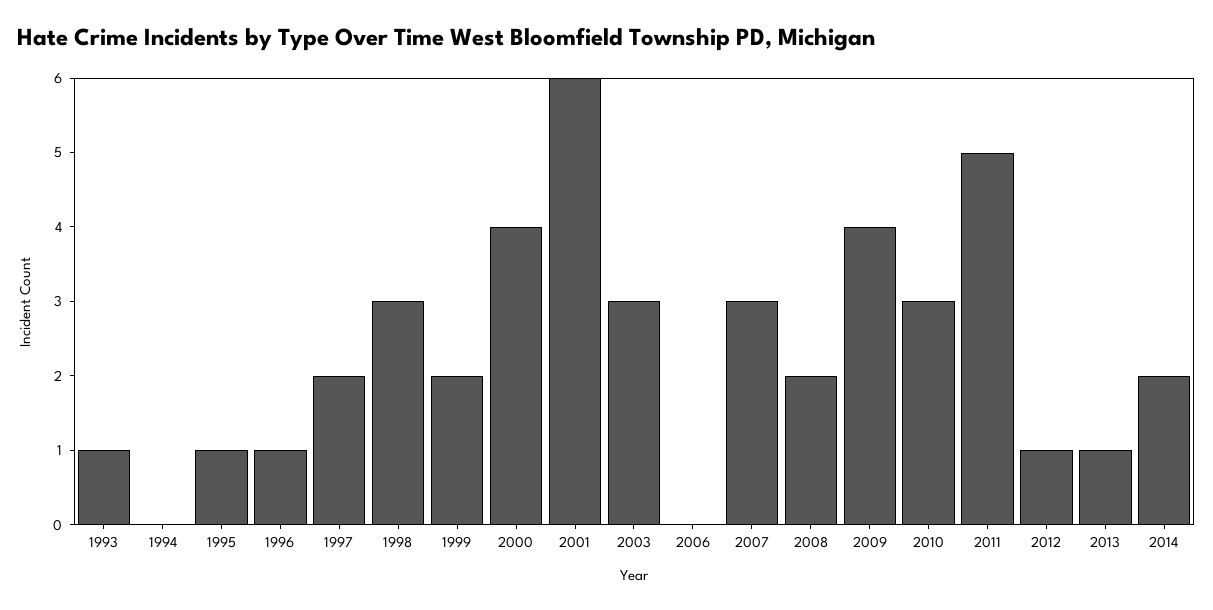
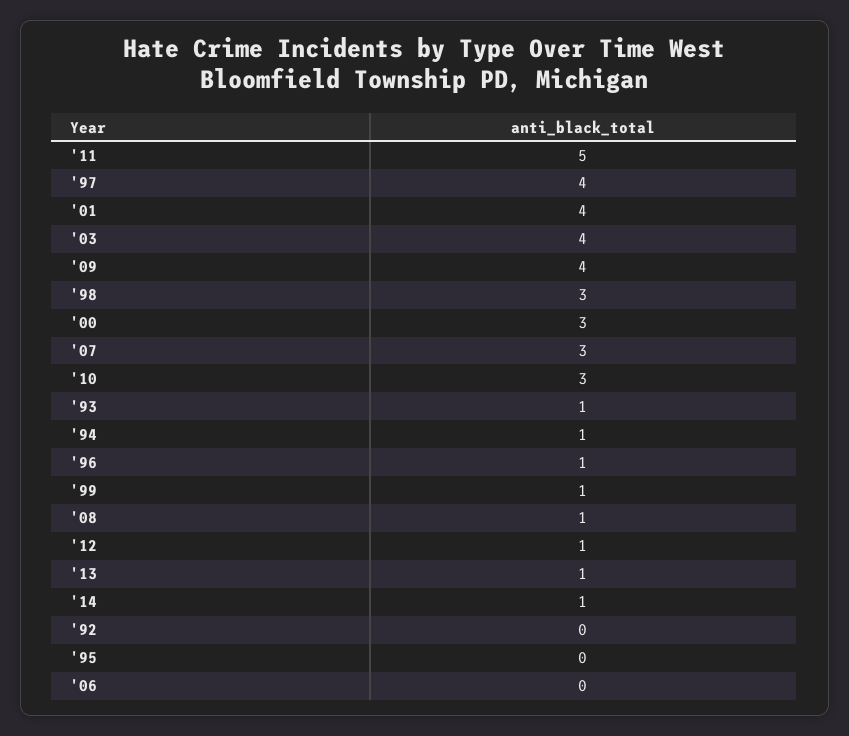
1994: 0 -> 1
1995: 1 -> 0
1997: 2 -> 4
1999: 2 -> 1
2000: 4 -> 3
2001: 6 -> 4
2003: 3 -> 4
2008: 2 -> 1
2014: 2 -> 1
'92: none -> 0

